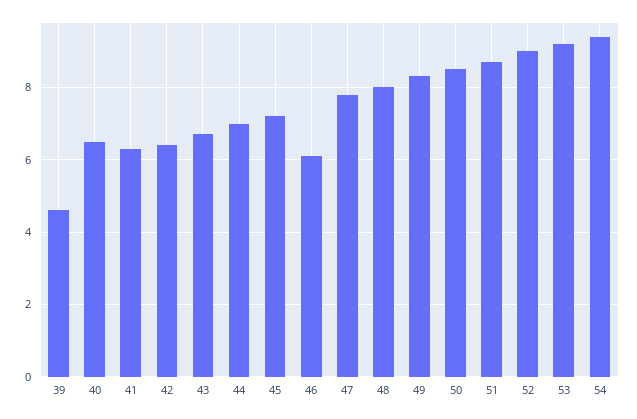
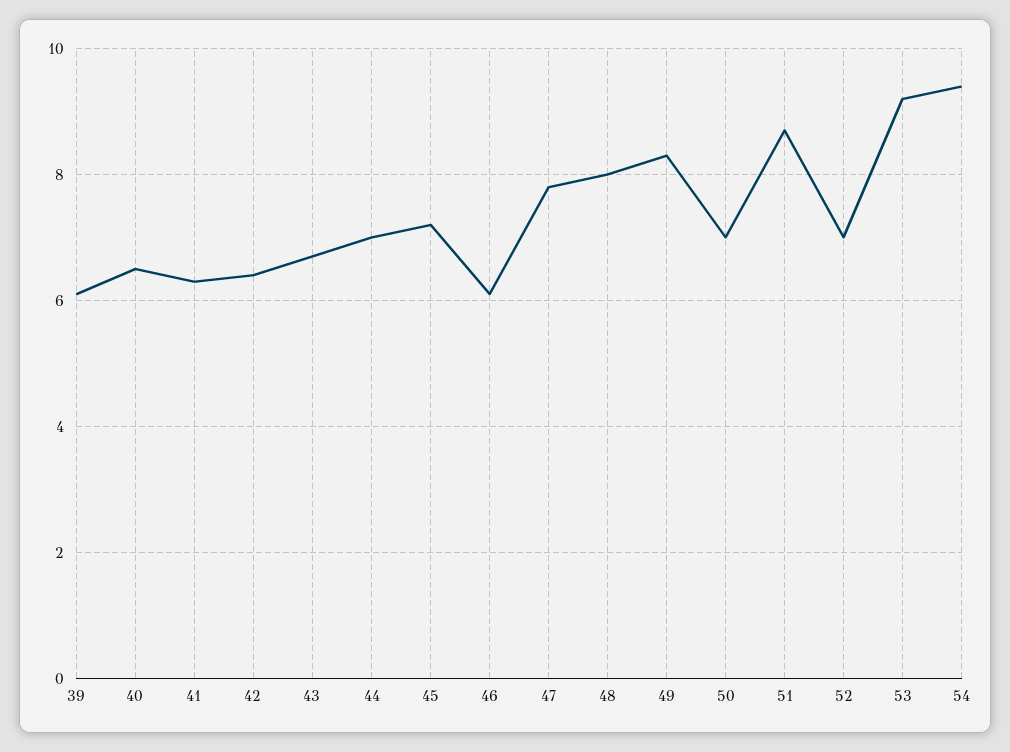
39: 4.5 -> 6
50: 8.5 -> 7
52: 9 -> 7

